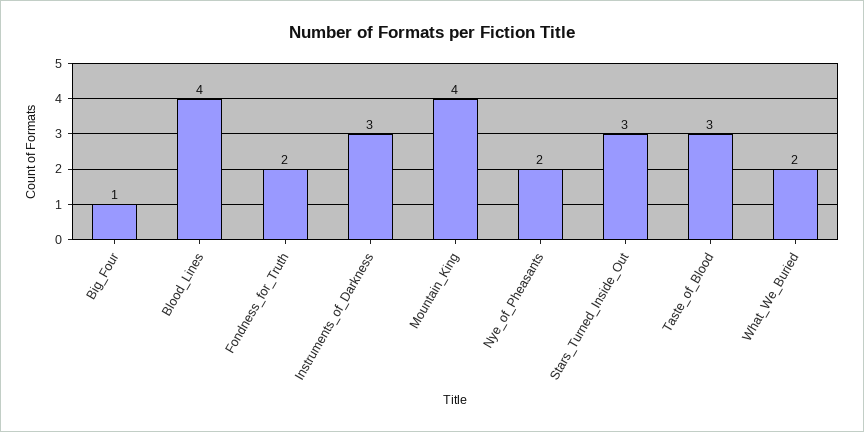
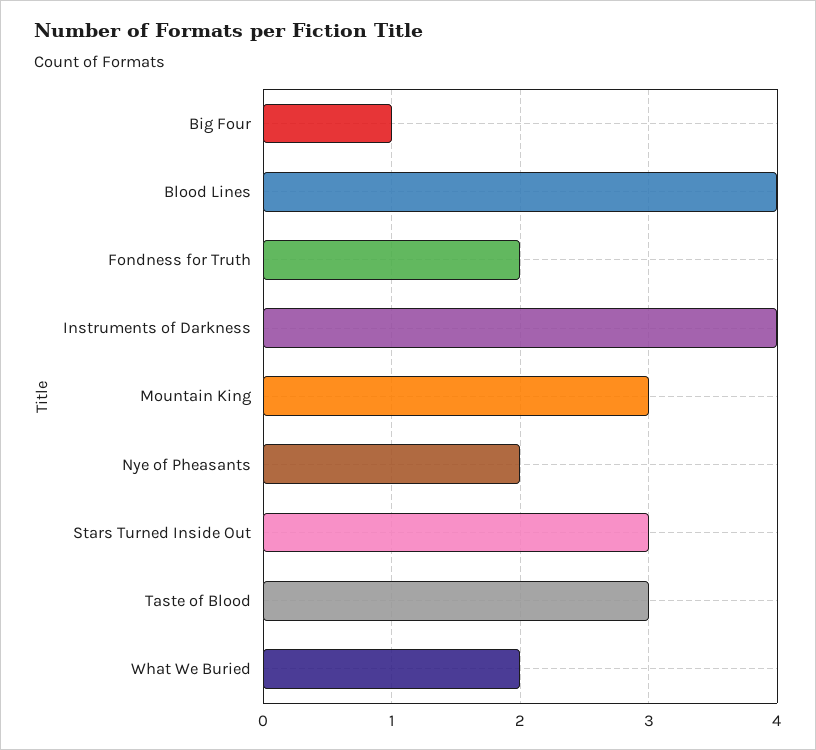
Instruments_of_Darkness: 3 -> 4
Mountain_King: 4 -> 3

